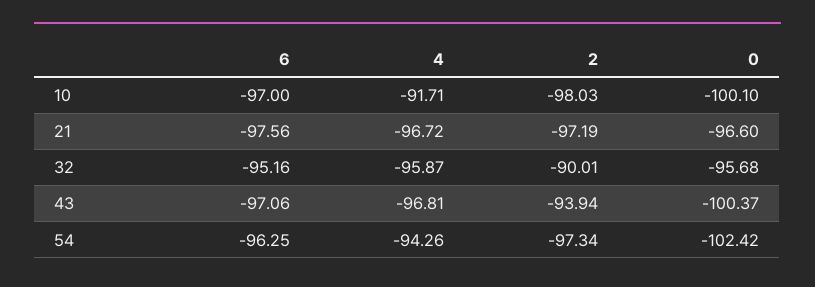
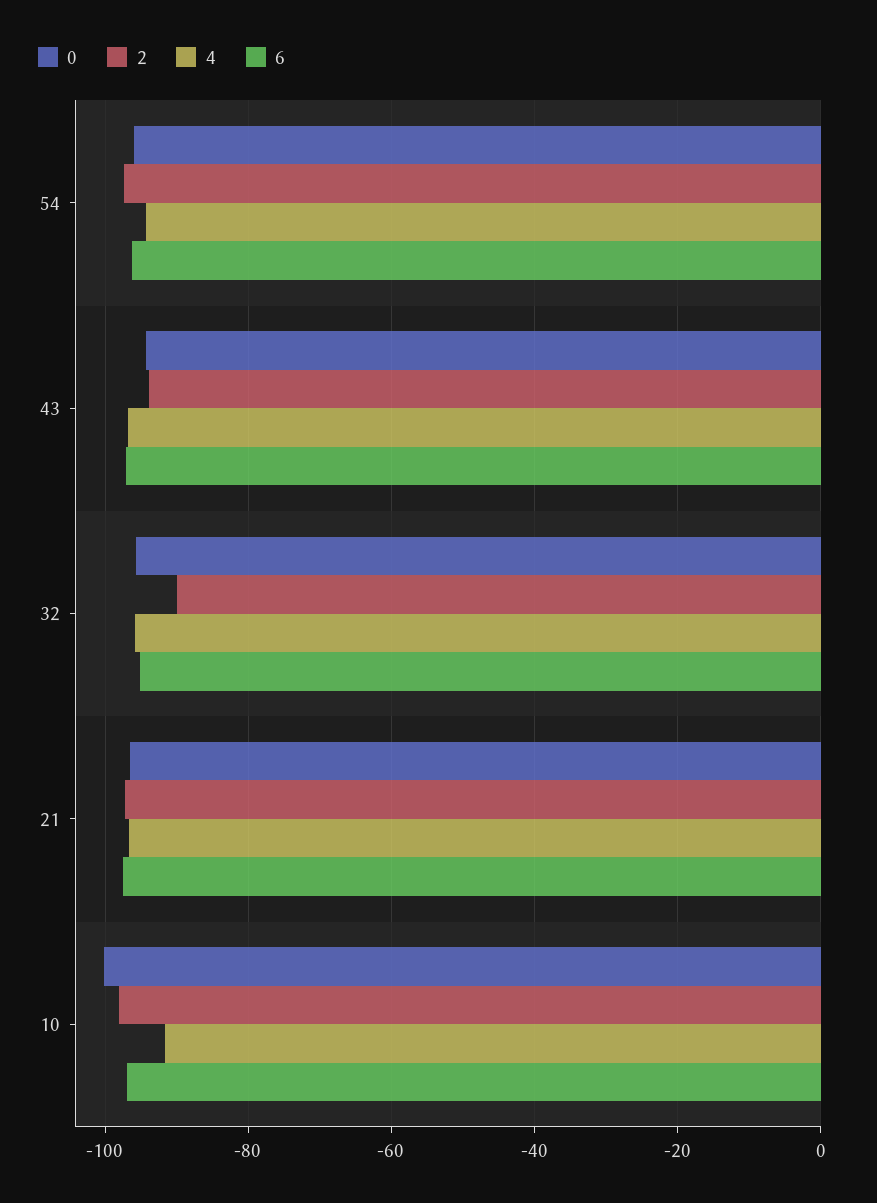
0, 43: -100.37 -> -94
0, 54: -102.42 -> -96

